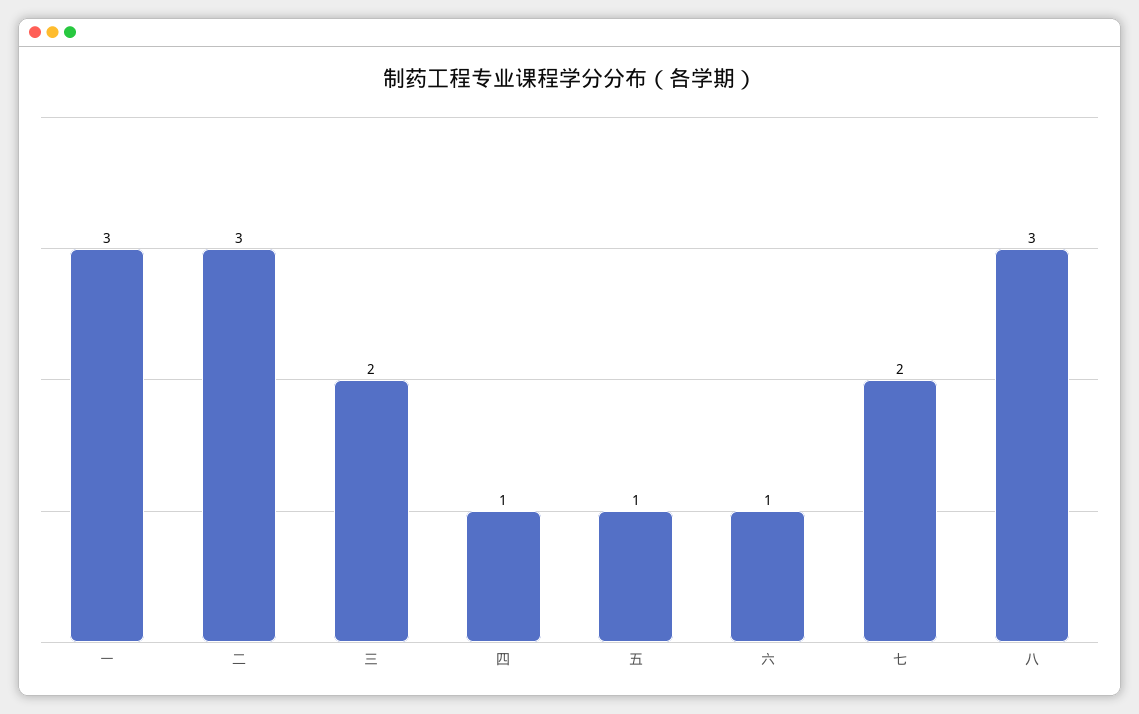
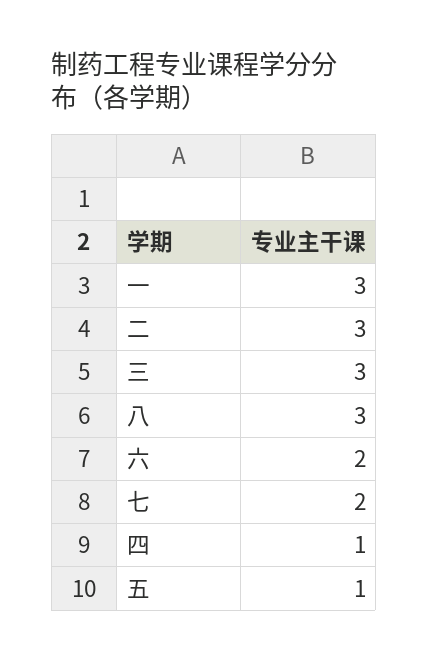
三: 2 -> 3
六: 1 -> 2

